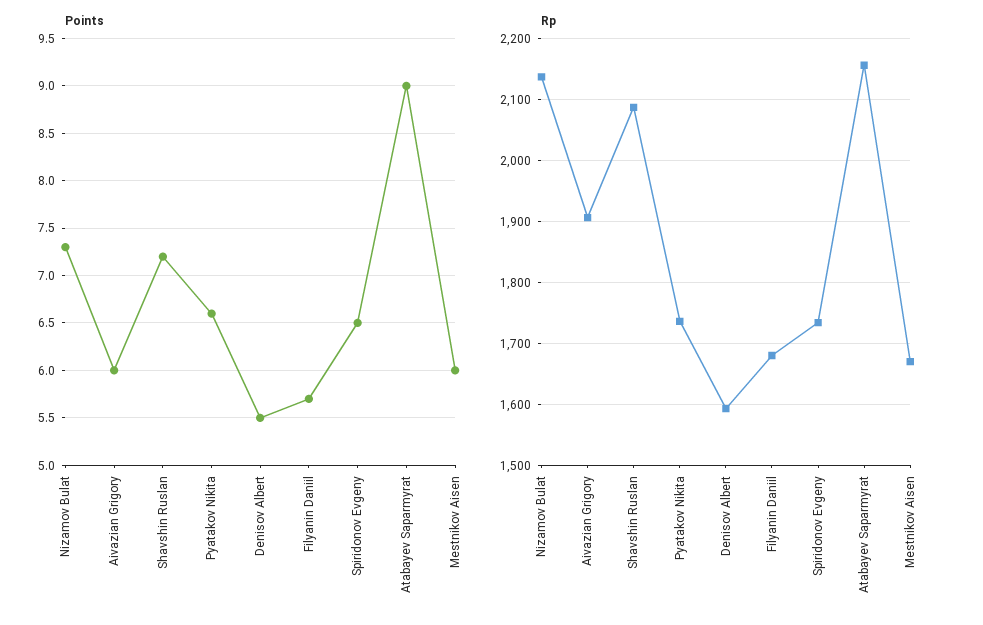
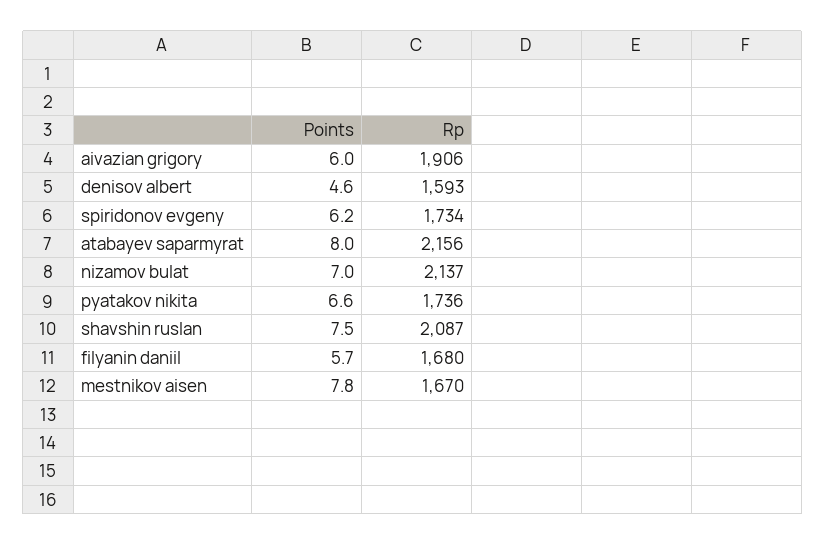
Points, Nizamov Bulat: 7.3 -> 7
Points, Shavshin Ruslan: 7.2 -> 7.5
Points, Denisov Albert: 5.5 -> 4.6
Points, Spiridonov Evgeny: 6.5 -> 6.2
Points, Atabayev Saparmyrat: 9 -> 8
Points, Mestnikov Aisen: 6 -> 7.8

